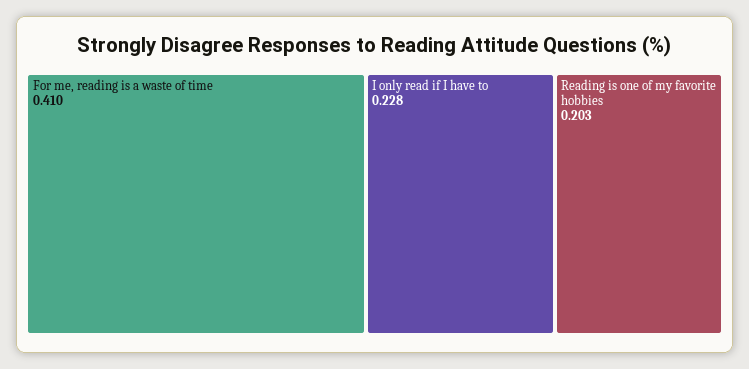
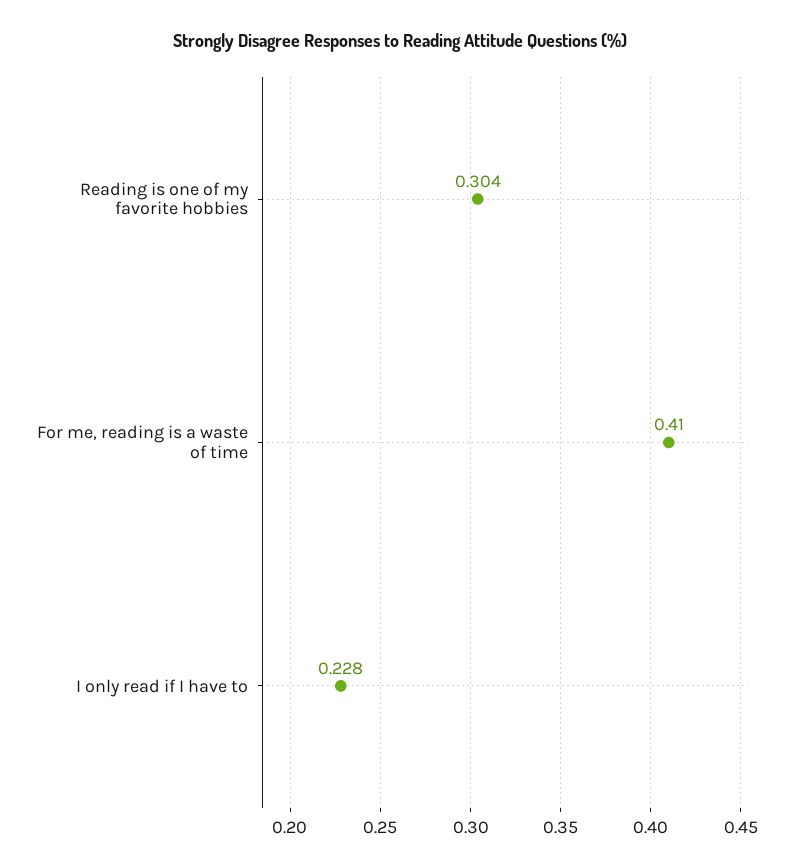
Reading is one of my favorite hobbies: 0.203 -> 0.304

